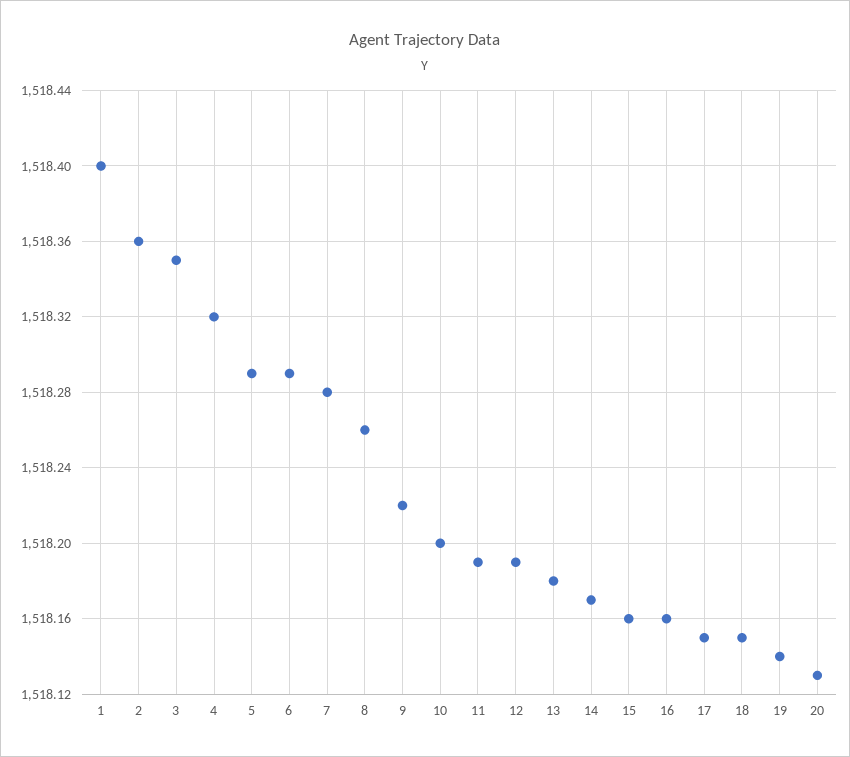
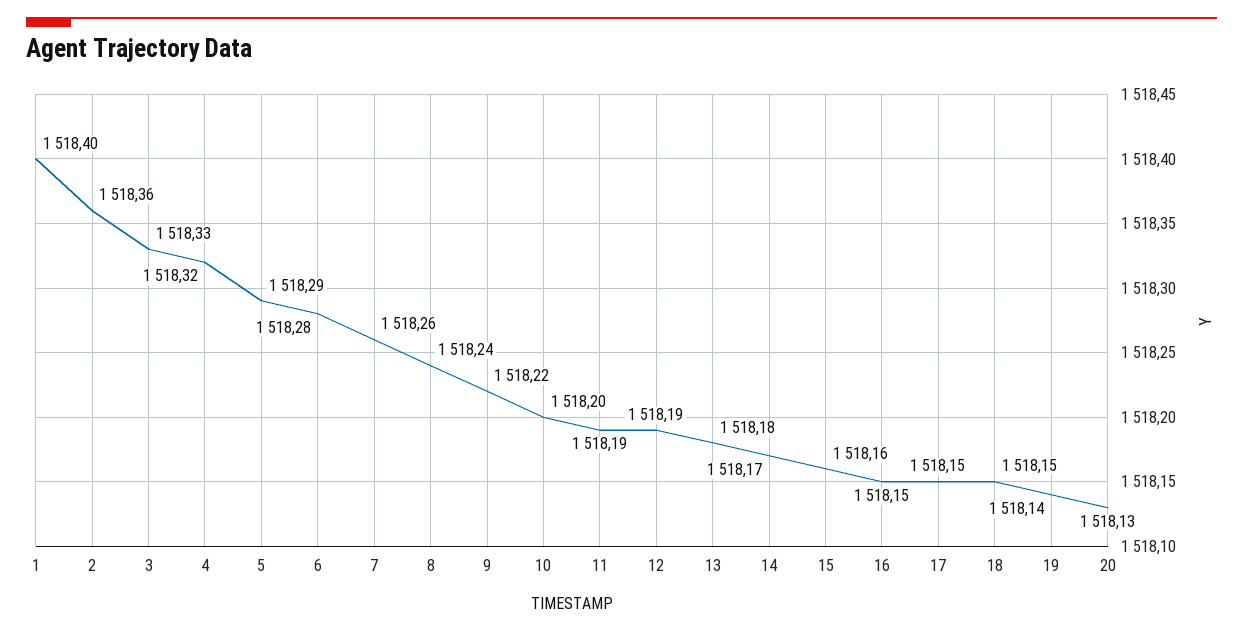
3: 1518.35 -> 1518.33
6: 1518.29 -> 1518.28
7: 1518.28 -> 1518.26
8: 1518.26 -> 1518.24
16: 1518.16 -> 1518.15

